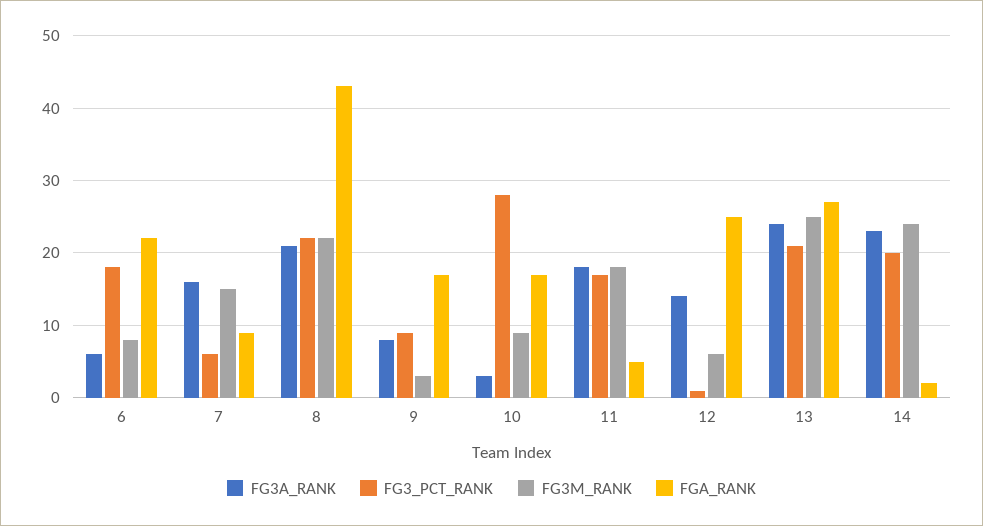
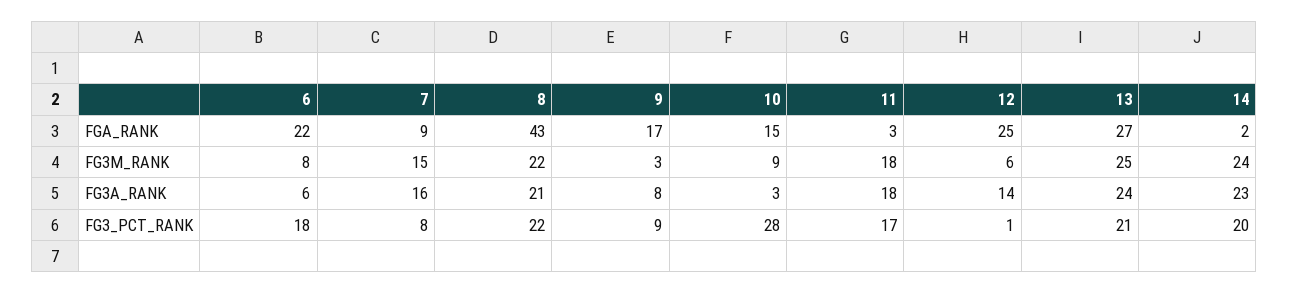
FG3_PCT_RANK, 7: 6 -> 8
FGA_RANK, 10: 17 -> 15
FGA_RANK, 11: 5 -> 3

